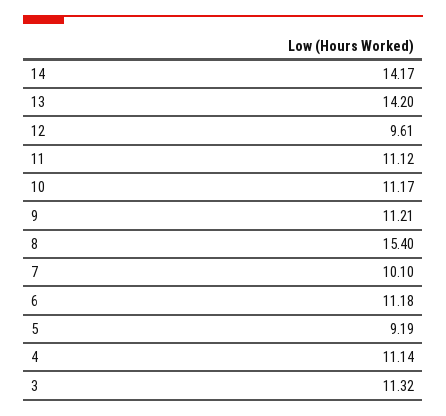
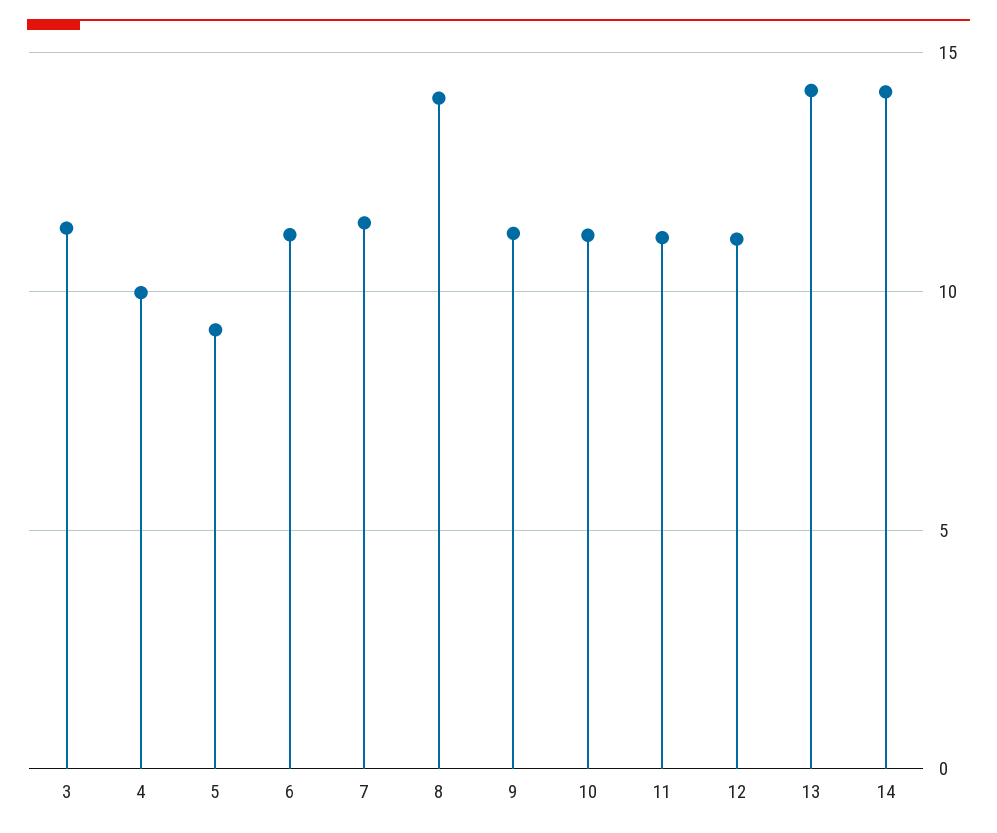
12: 9.61 -> 11
8: 15.4 -> 14
7: 10.1 -> 11.5
4: 11.14 -> 10

